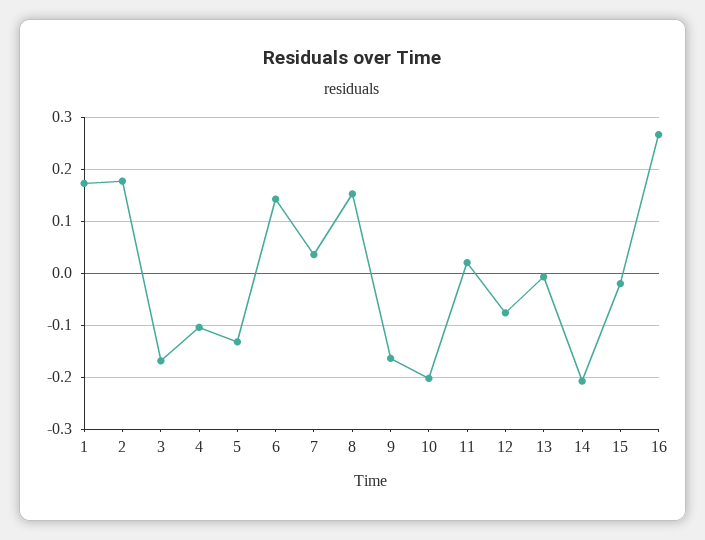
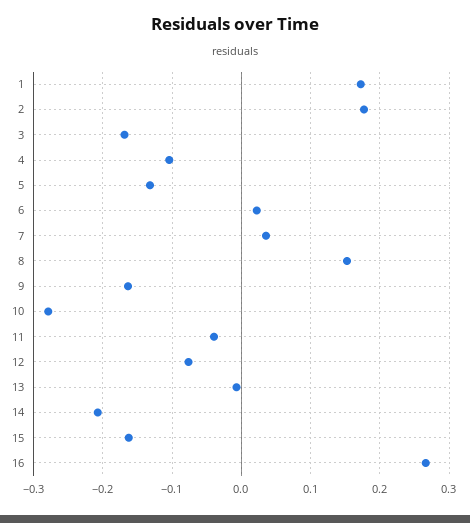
6: 0.14 -> 0.02
10: -0.2 -> -0.28
11: 0.02 -> -0.04
15: -0.02 -> -0.16

